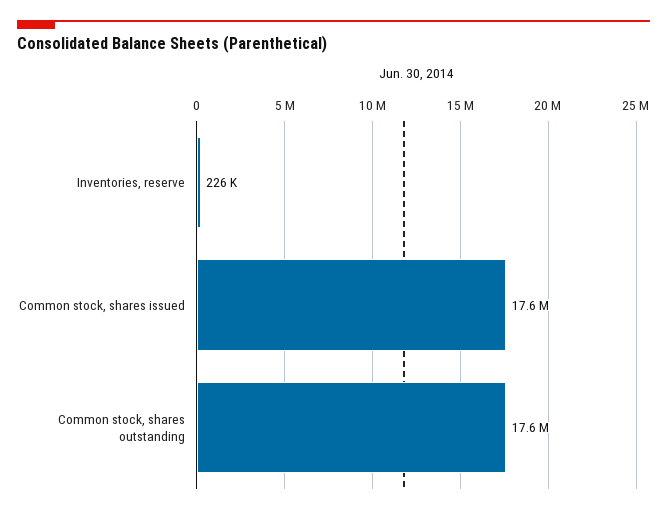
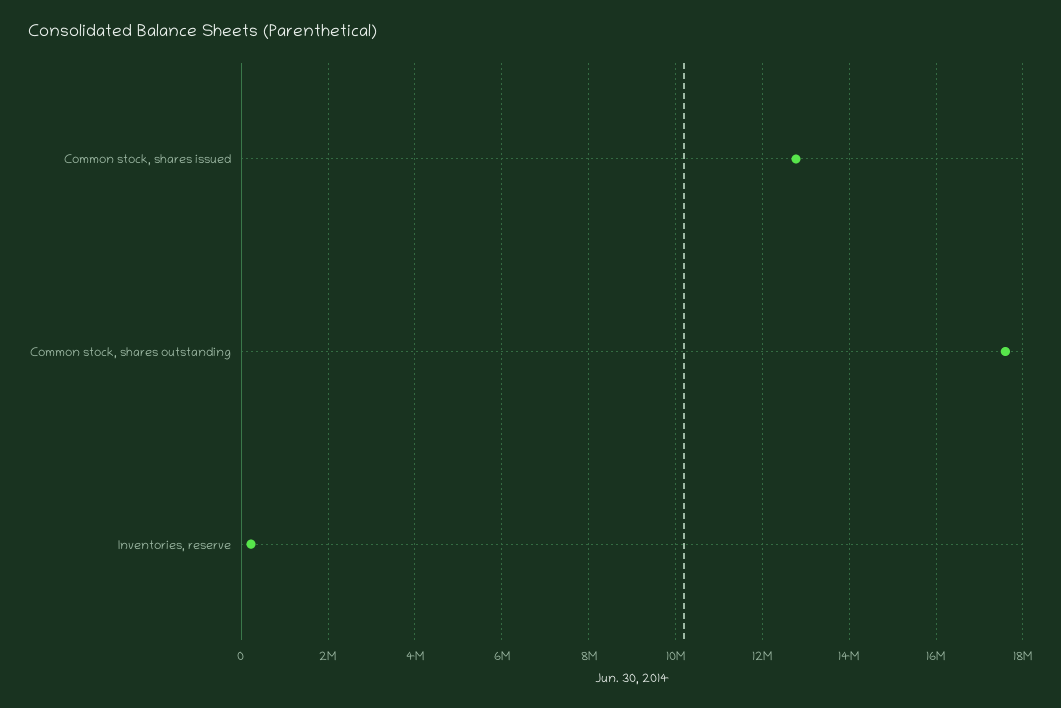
Common stock, shares issued: 17600000 -> 12800000

